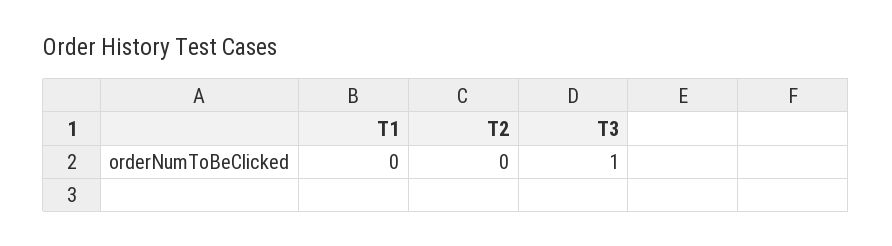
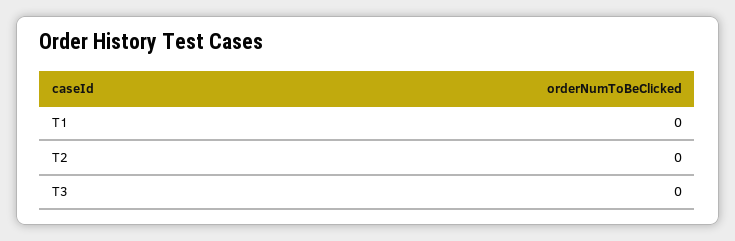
T3: 1 -> 0

